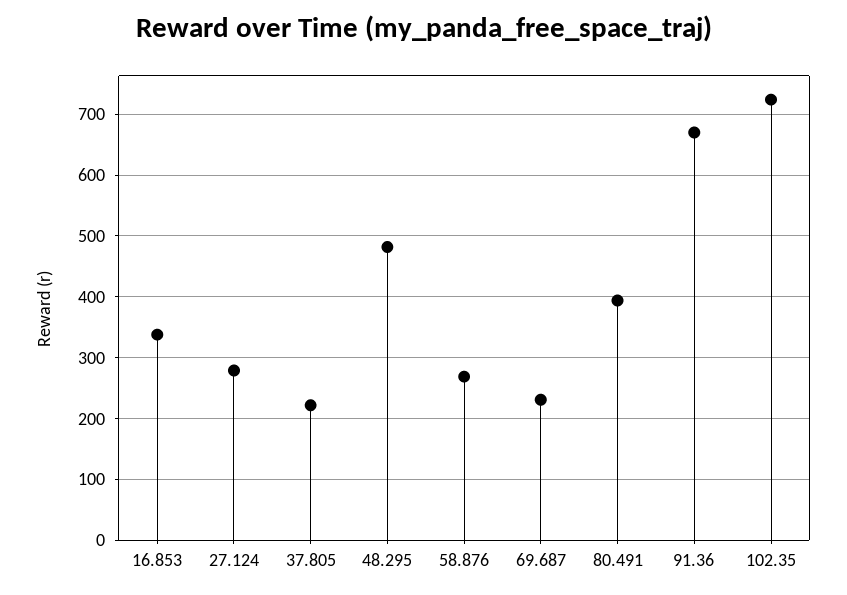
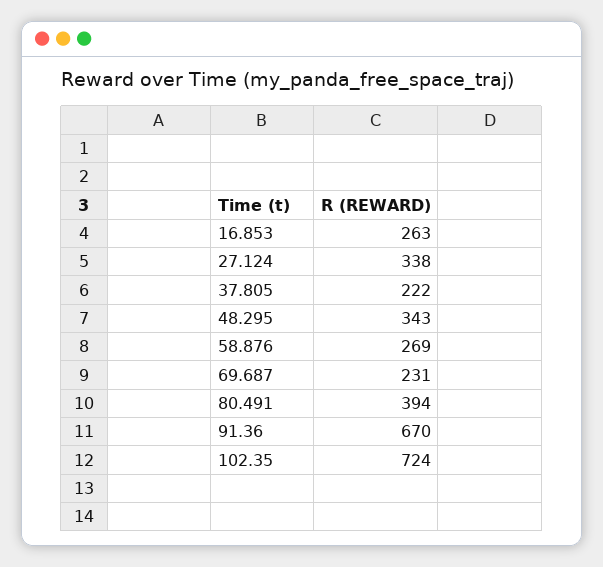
16.853: 340 -> 263
27.124: 280 -> 338
48.295: 480 -> 343

